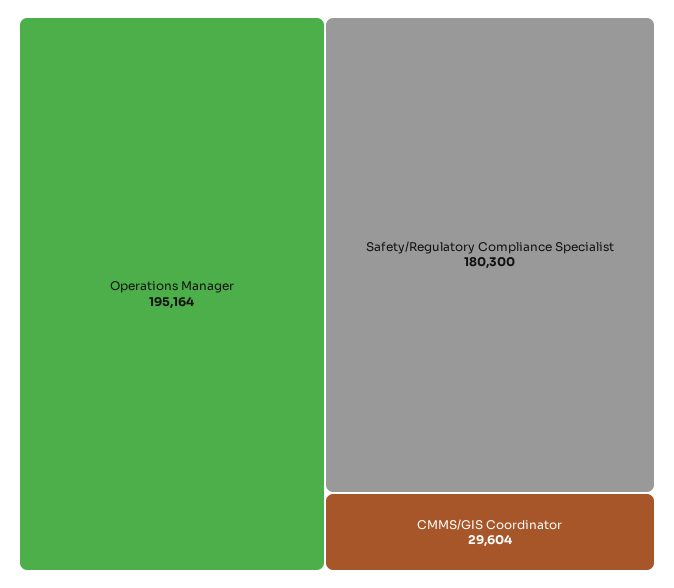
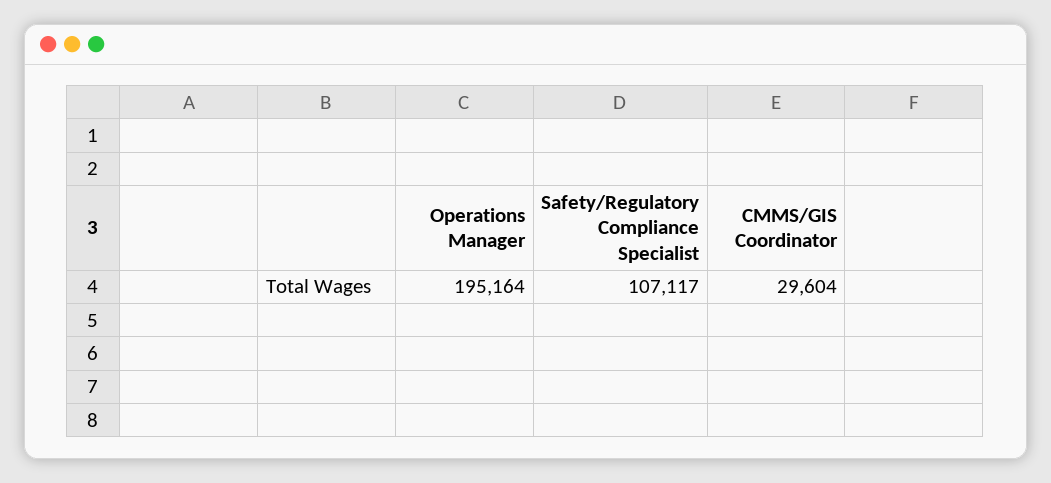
Safety/Regulatory Compliance Specialist: 180300 -> 107117

